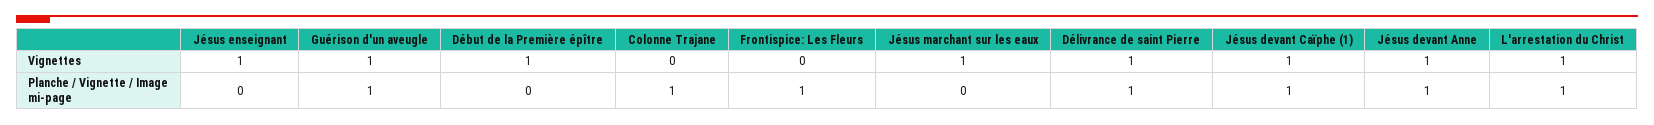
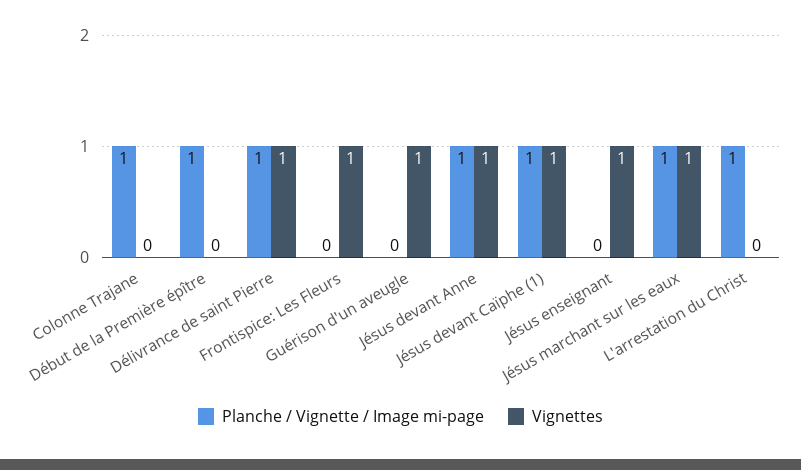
Vignettes, Début de la Première épître: 1 -> 0
Vignettes, Frontispice: Les Fleurs: 0 -> 1
Vignettes, L'arrestation du Christ: 1 -> 0
Planche / Vignette / Image mi-page, Guérison d'un aveugle: 1 -> 0
Planche / Vignette / Image mi-page, Début de la Première épître: 0 -> 1
Planche / Vignette / Image mi-page, Frontispice: Les Fleurs: 1 -> 0
Planche / Vignette / Image mi-page, Jésus marchant sur les eaux: 0 -> 1

